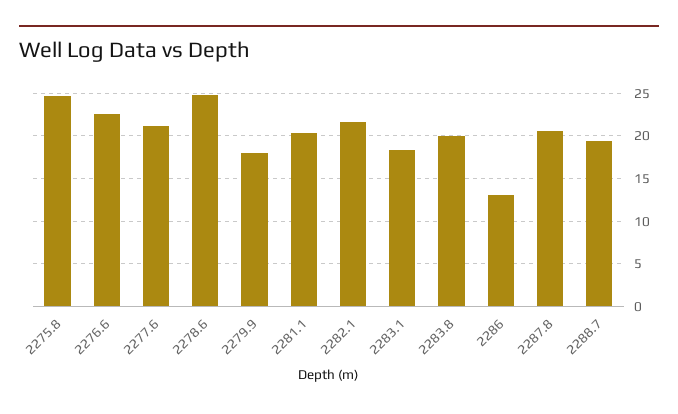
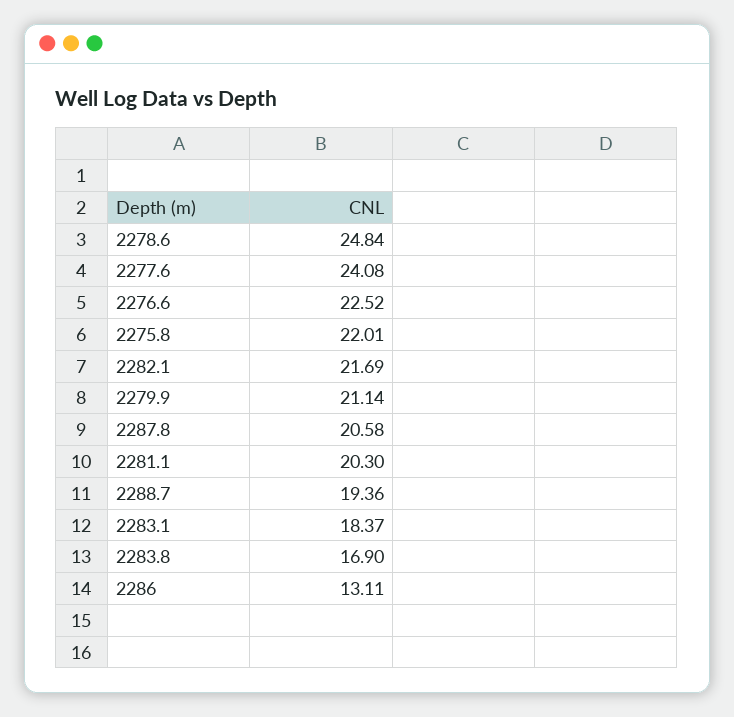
2275.8: 25 -> 22.01
2277.6: 21 -> 24.08
2279.9: 18 -> 21.14
2283.8: 20 -> 16.9

